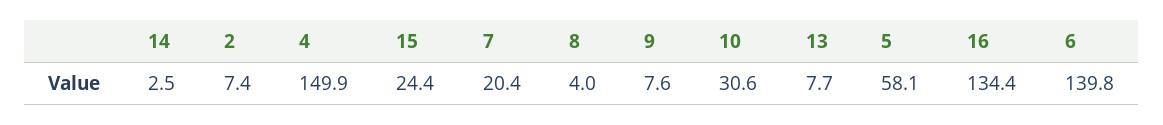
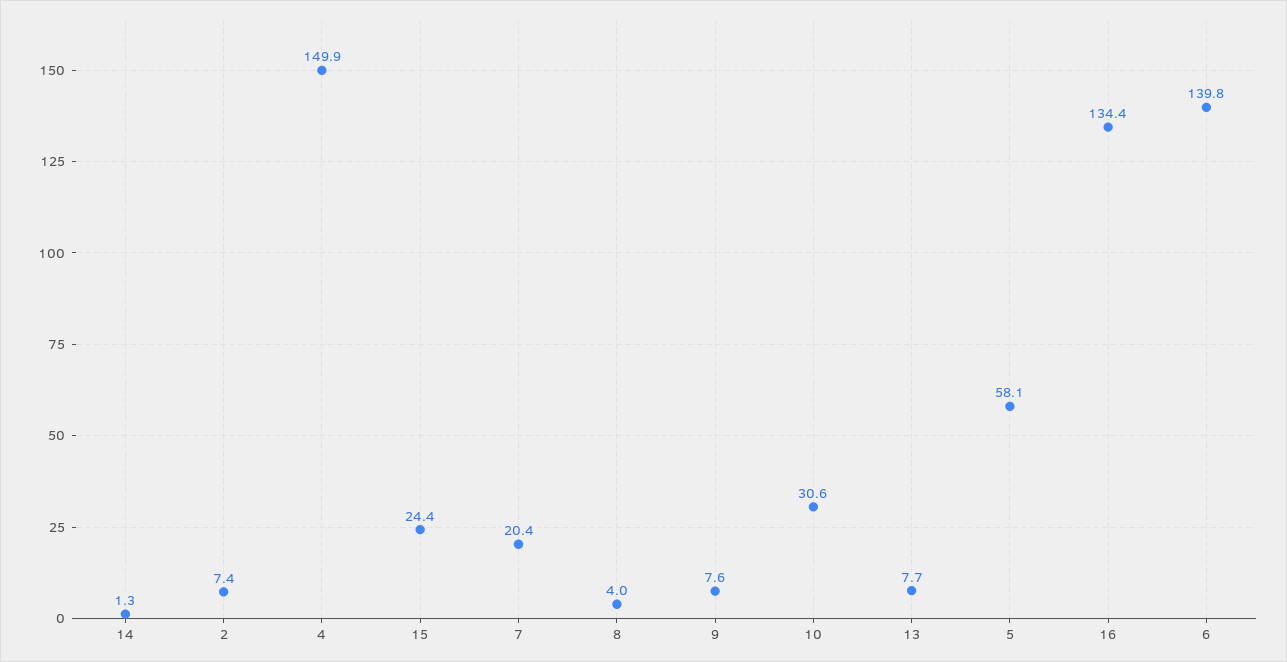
14: 2.5 -> 1.3

